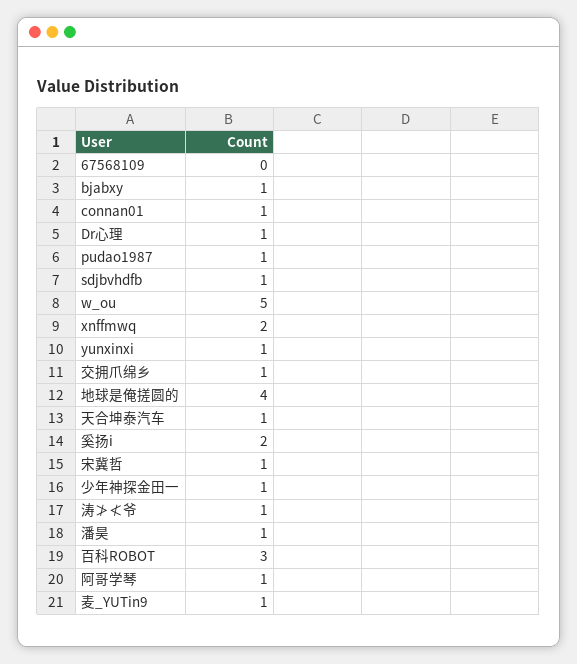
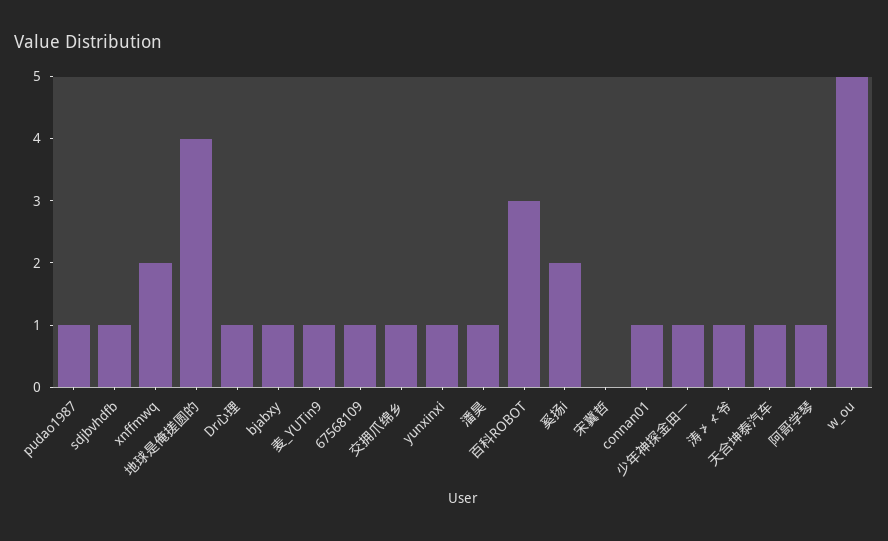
67568109: 0 -> 1
宋冀哲: 1 -> 0

